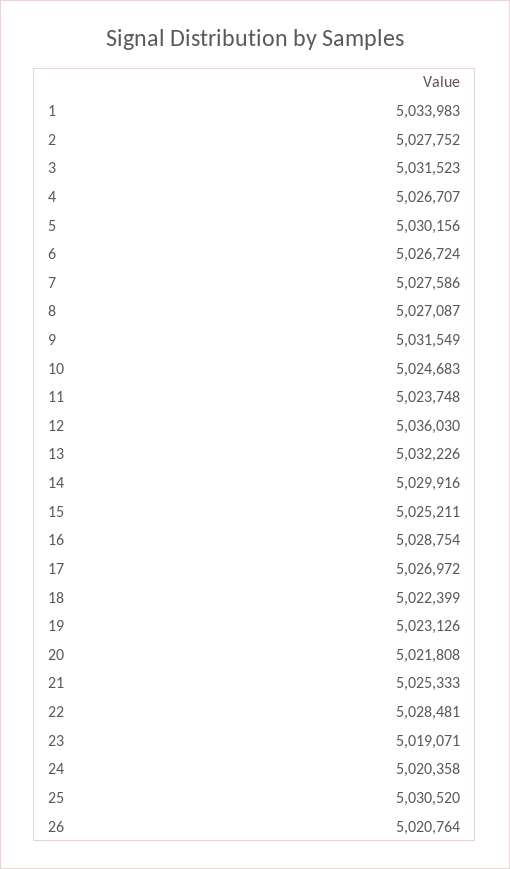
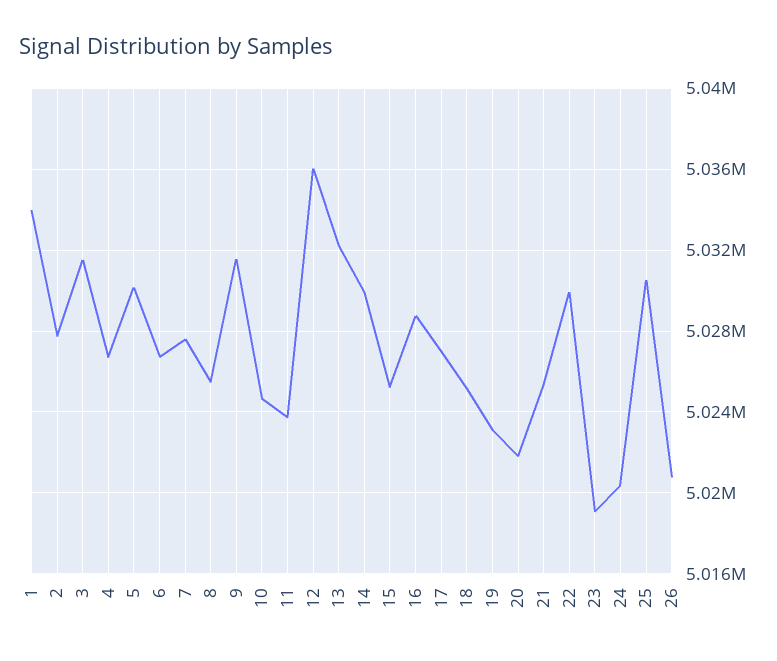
8: 5027087 -> 5025500
18: 5022399 -> 5025000
22: 5028481 -> 5030000

